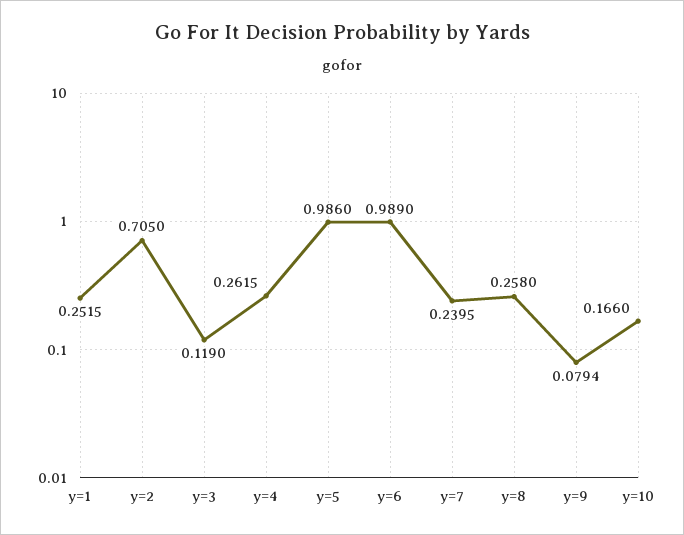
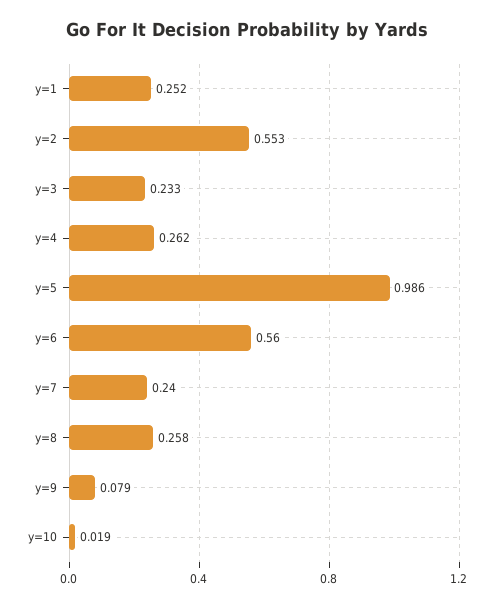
y=2: 0.705 -> 0.553
y=3: 0.119 -> 0.233
y=6: 0.989 -> 0.56
y=10: 0.166 -> 0.019

